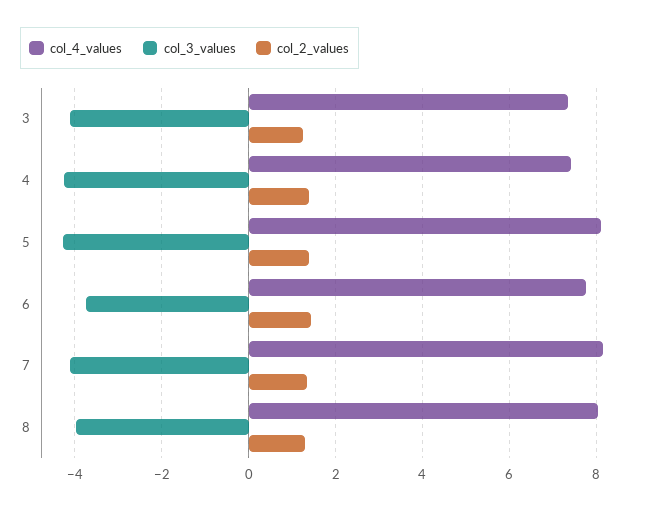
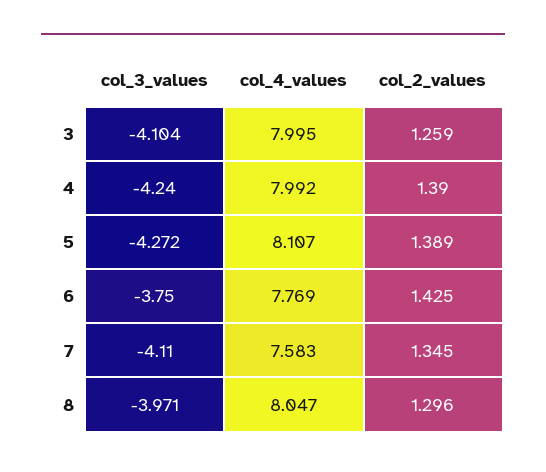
col_4_values, 3: 7.4 -> 7.995
col_4_values, 4: 7.4 -> 7.992
col_4_values, 7: 8.2 -> 7.583

